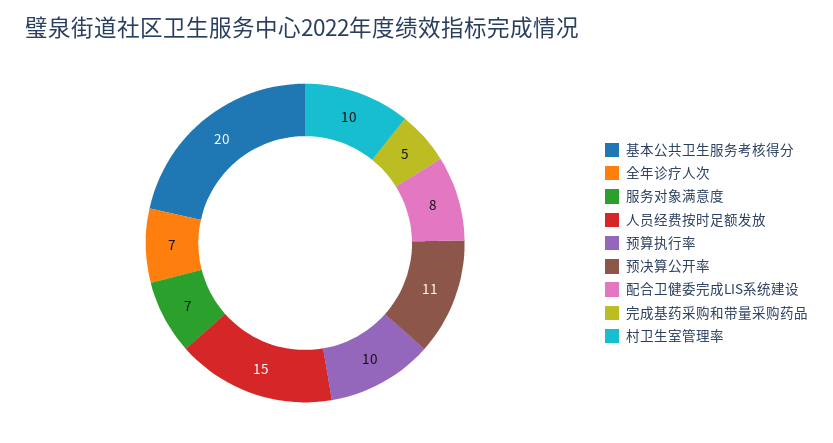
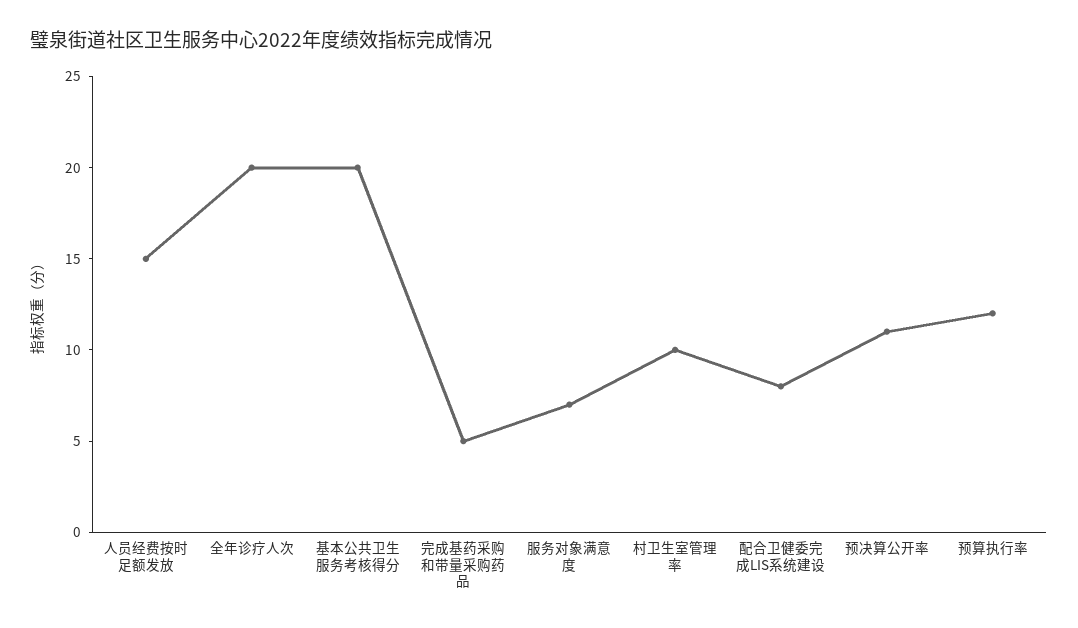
全年诊疗人次: 7 -> 20
预算执行率: 10 -> 12

